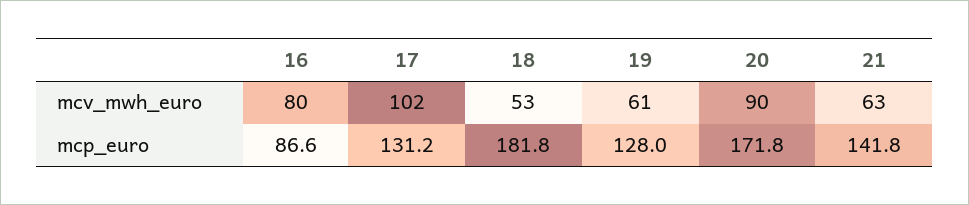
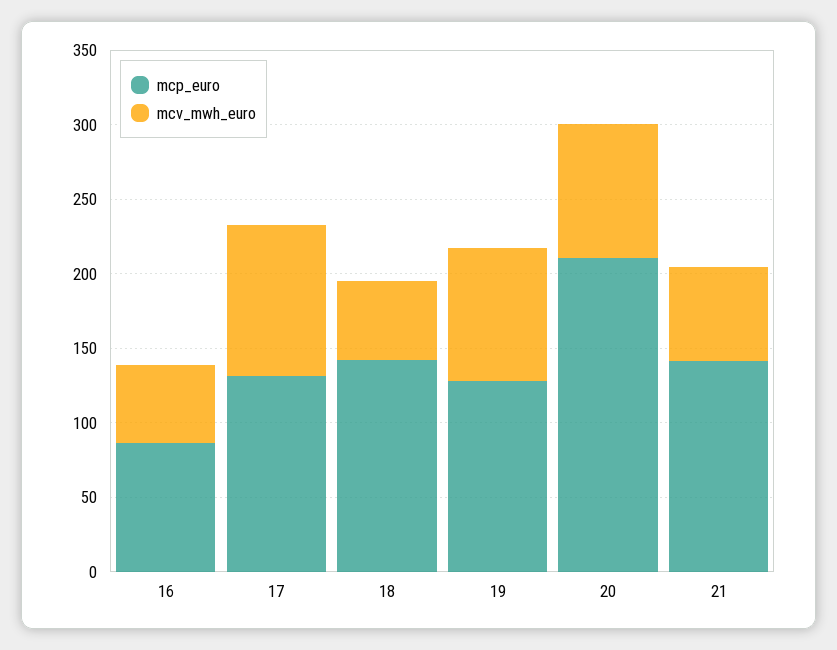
mcv_mwh_euro, 16: 80 -> 50
mcv_mwh_euro, 19: 61 -> 90
mcp_euro, 18: 181.8 -> 140
mcp_euro, 20: 171.8 -> 210

